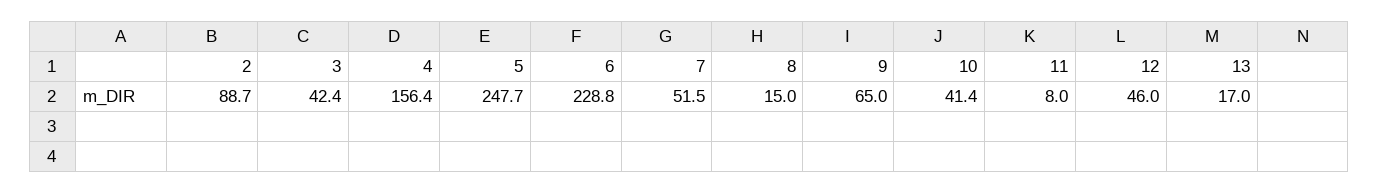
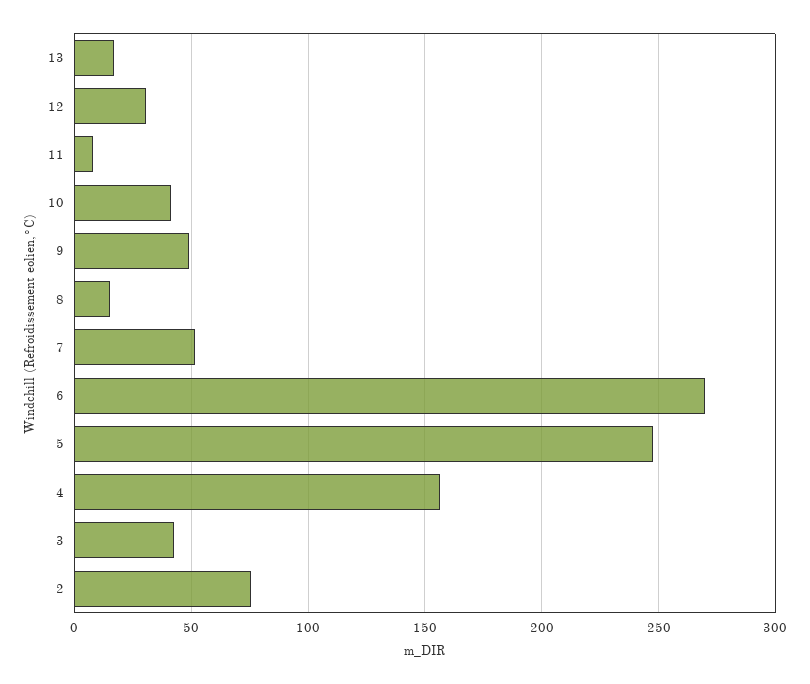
2: 88.7 -> 75
6: 228.8 -> 270
9: 65 -> 50
12: 46 -> 30

